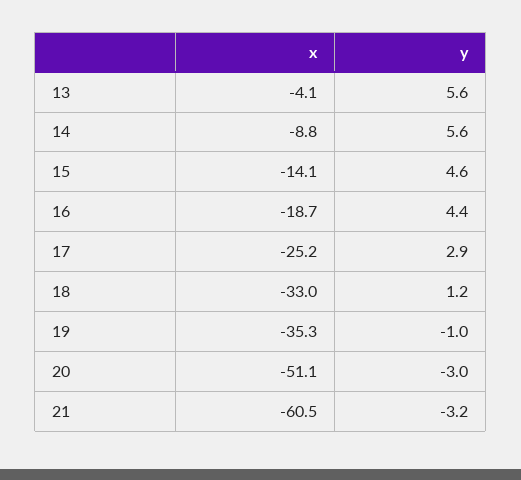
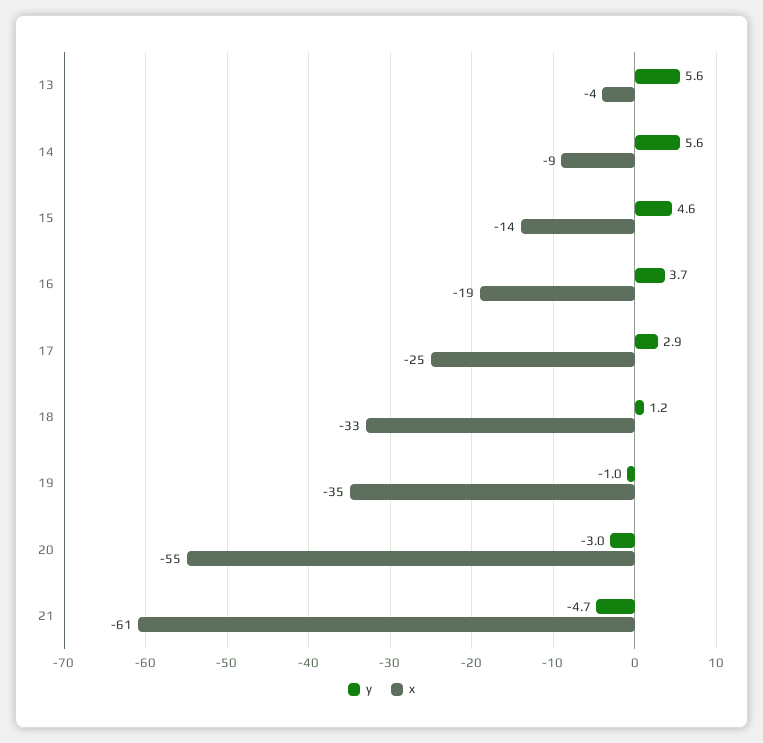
y, 16: 4.4 -> 3.7
x, 20: -51.1 -> -55
y, 21: -3.2 -> -4.7

